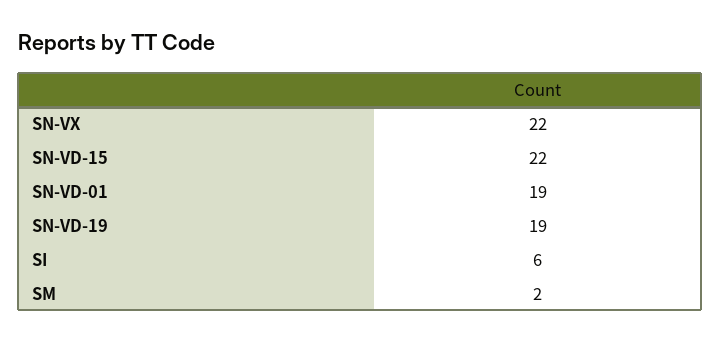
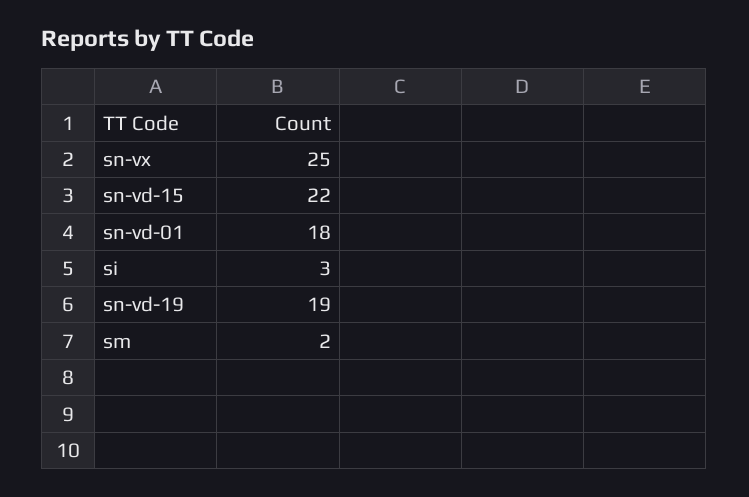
SN-VX: 22 -> 25
SN-VD-01: 19 -> 18
SI: 6 -> 3

